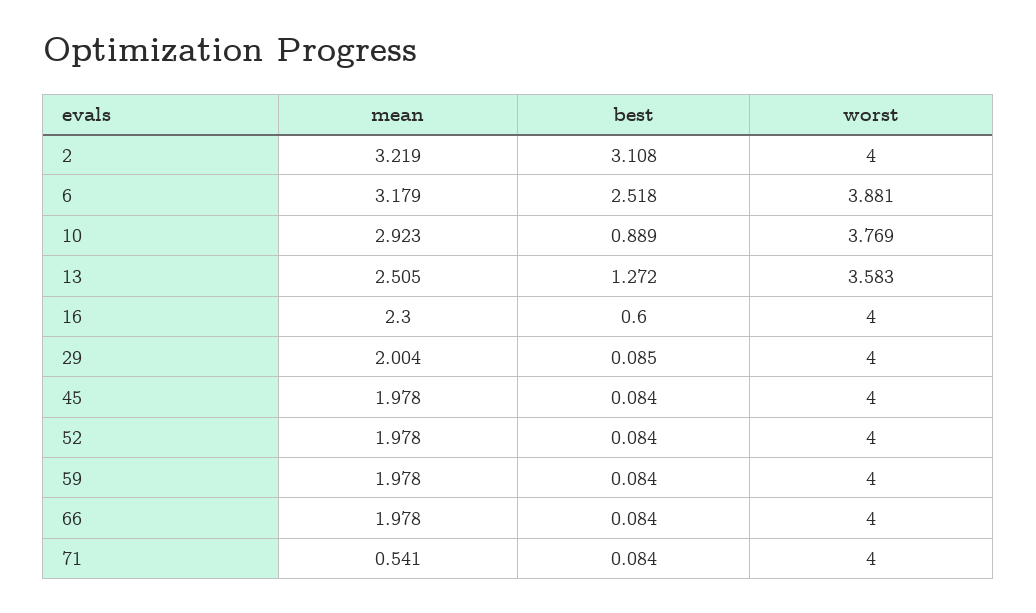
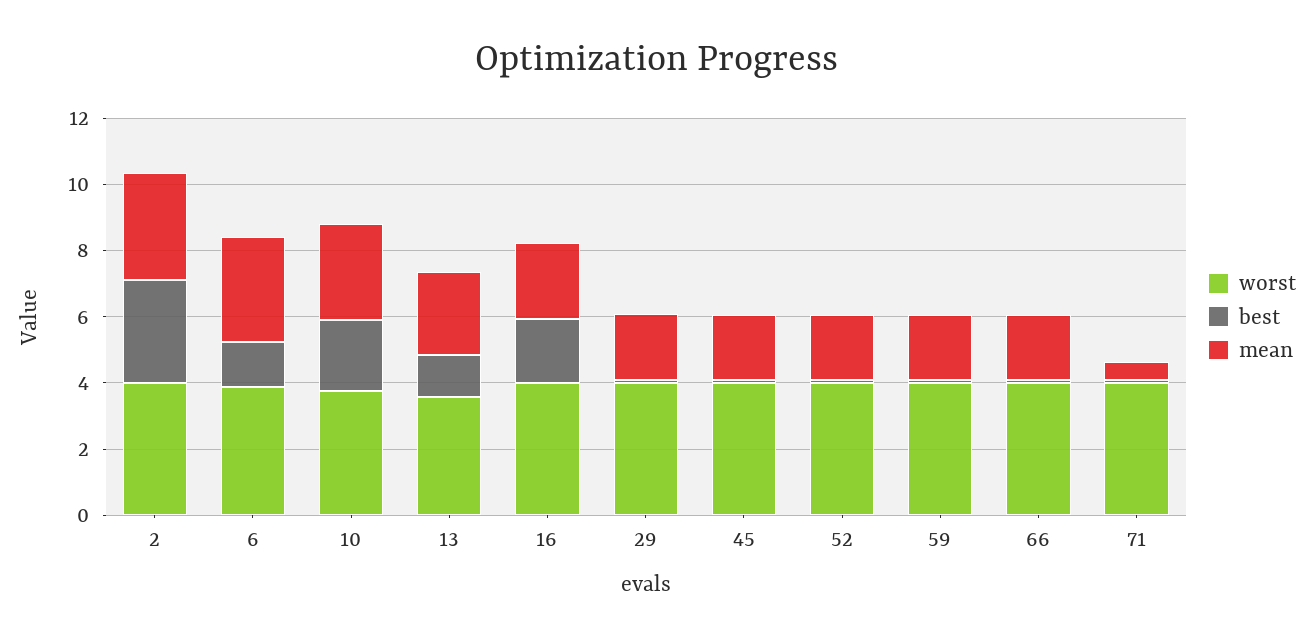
best, 6: 2.518 -> 1.5
best, 10: 0.889 -> 2
best, 16: 0.6 -> 2

